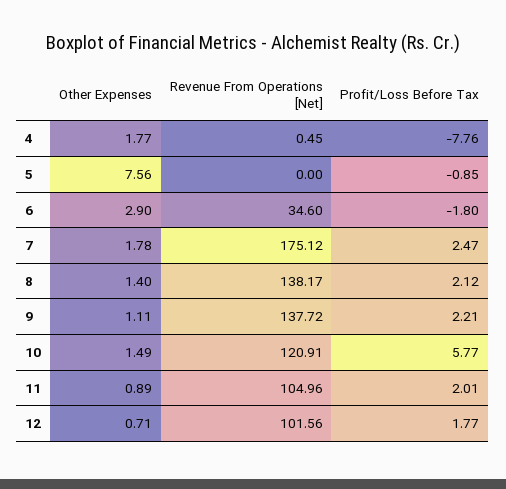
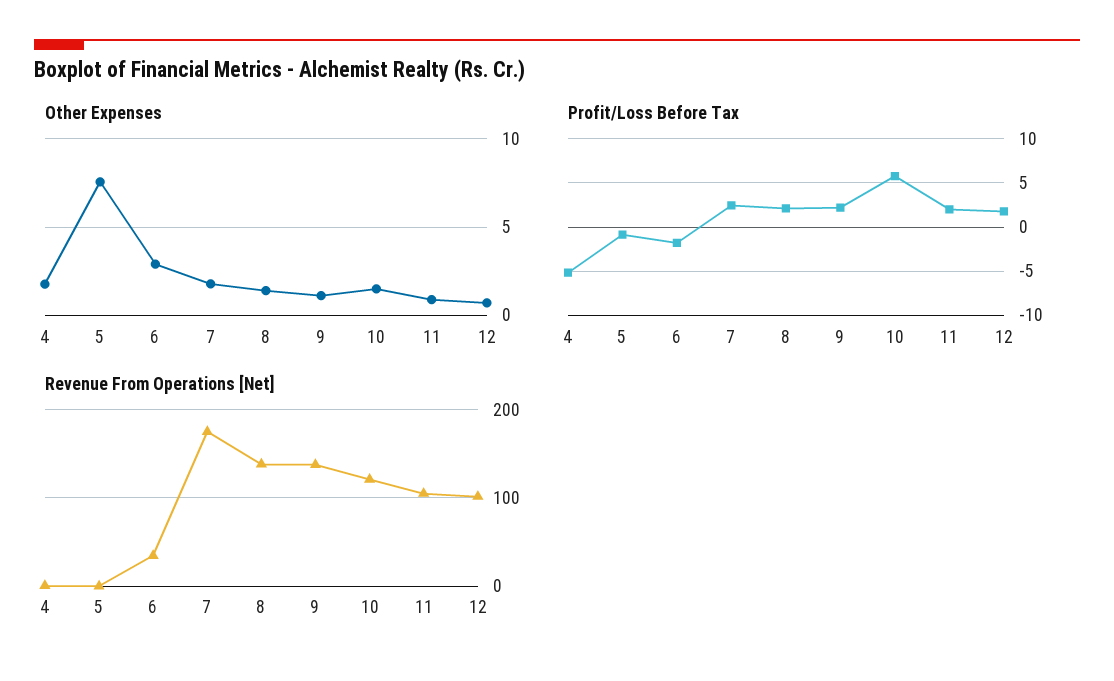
Profit/Loss Before Tax, 4: -7.76 -> -5

